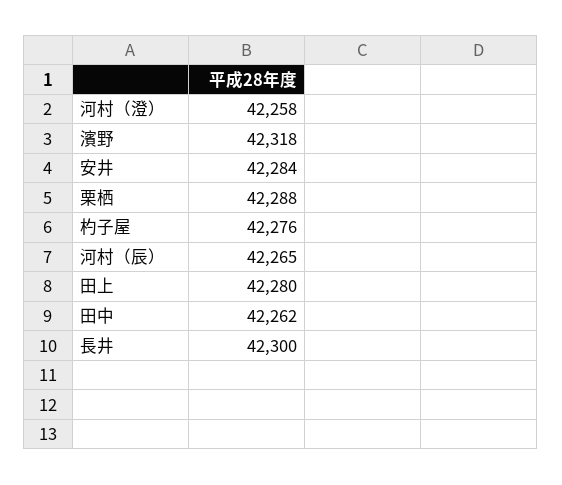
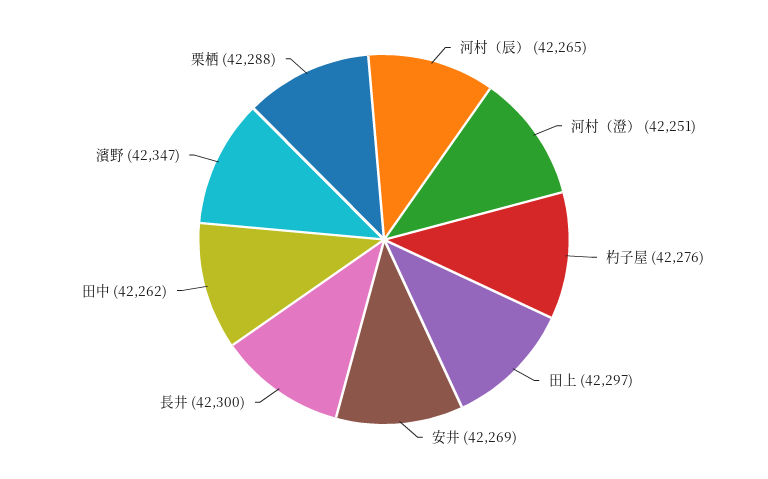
河村（澄）: 42258 -> 42251
濱野: 42318 -> 42347
安井: 42284 -> 42269
田上: 42280 -> 42297

